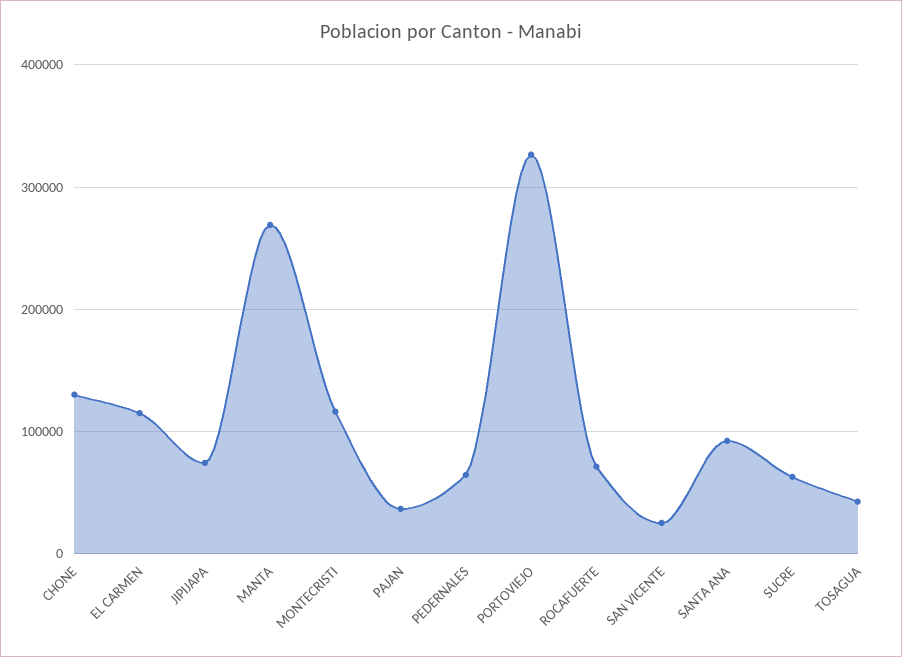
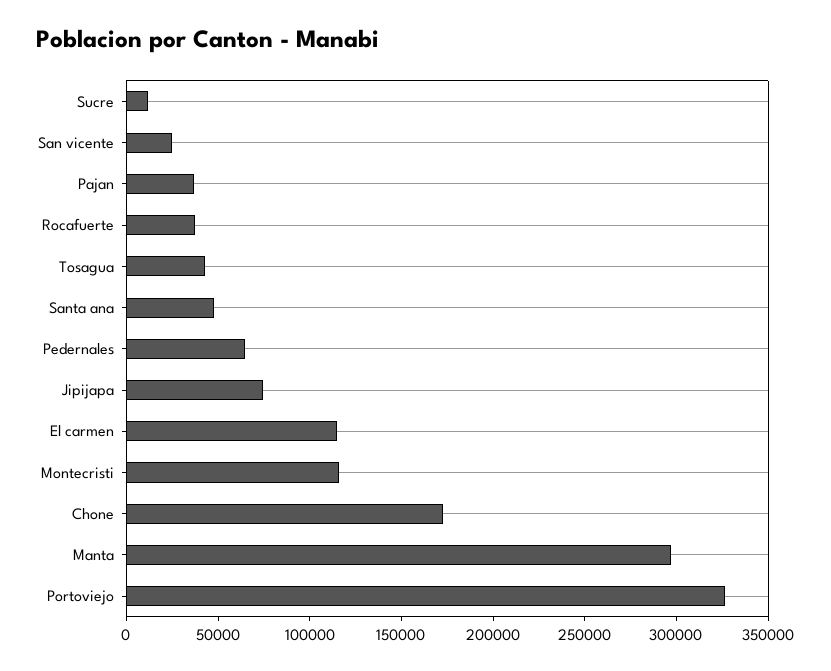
CHONE: 130000 -> 170000
MANTA: 270000 -> 300000
ROCAFUERTE: 70000 -> 40000
SANTA ANA: 90000 -> 50000
SUCRE: 60000 -> 10000

